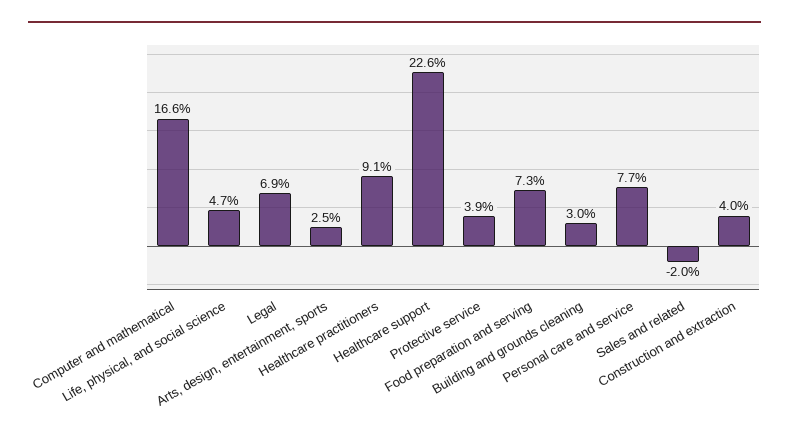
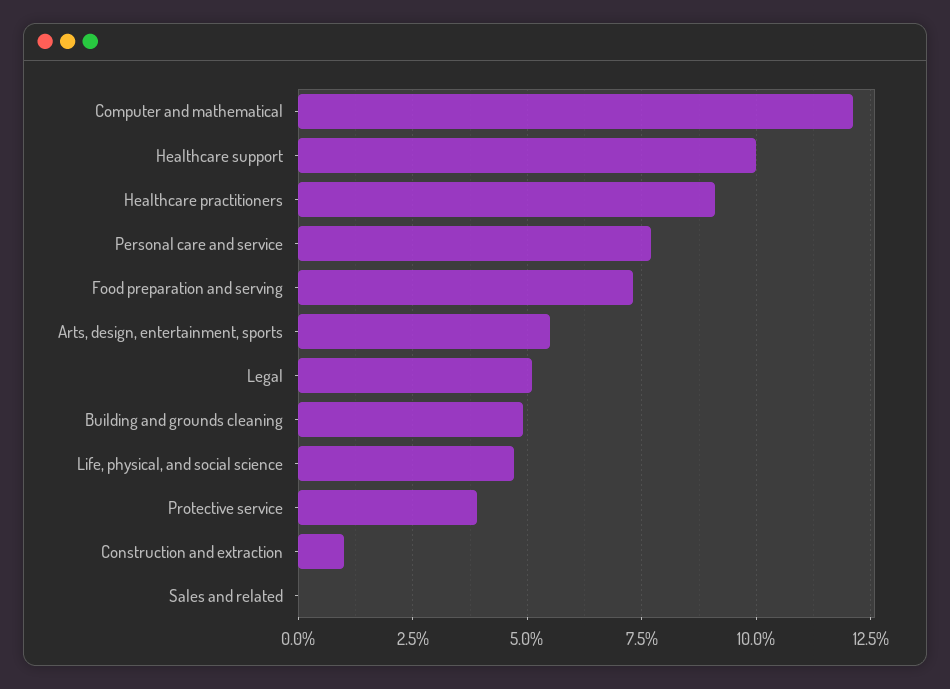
Computer and mathematical: 16.6 -> 12
Legal: 6.9 -> 5
Arts, design, entertainment, sports: 2.5 -> 5.5
Healthcare support: 22.6 -> 10
Building and grounds cleaning: 3 -> 5
Sales and related: -2 -> 0
Construction and extraction: 4 -> 1

